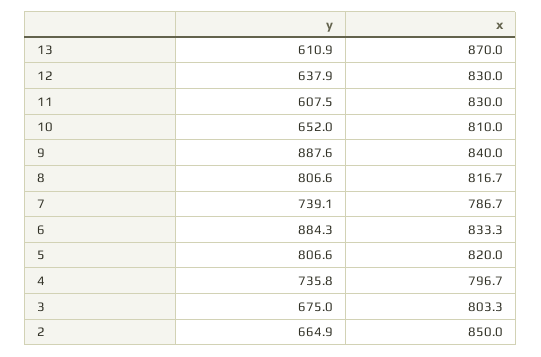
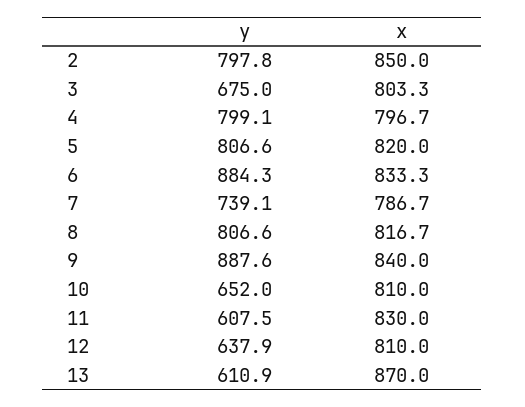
x, 12: 830 -> 810
y, 4: 735.8 -> 799.1
y, 2: 664.9 -> 797.8

